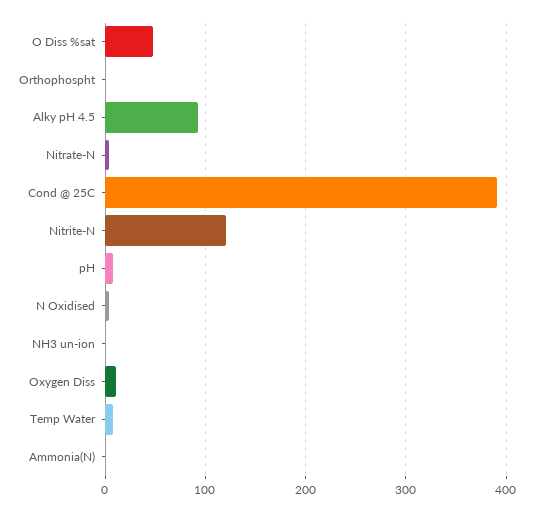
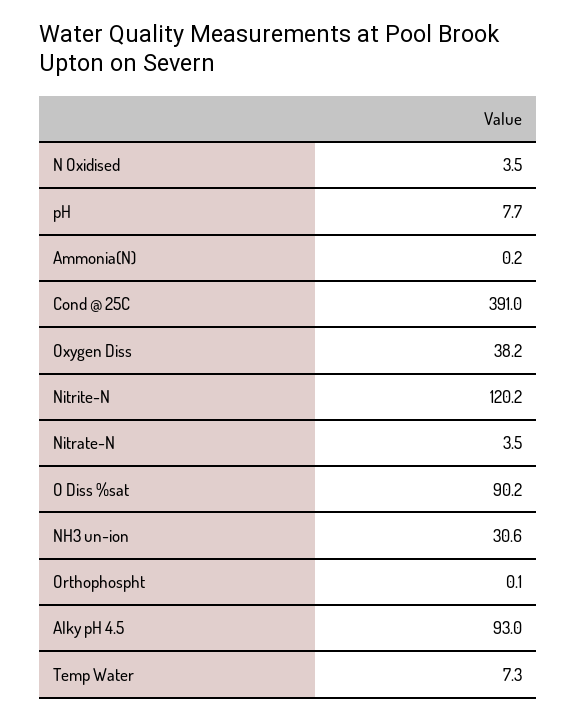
O Diss %sat: 50 -> 90.2
NH3 un-ion: 0 -> 30.6
Oxygen Diss: 10 -> 38.2

